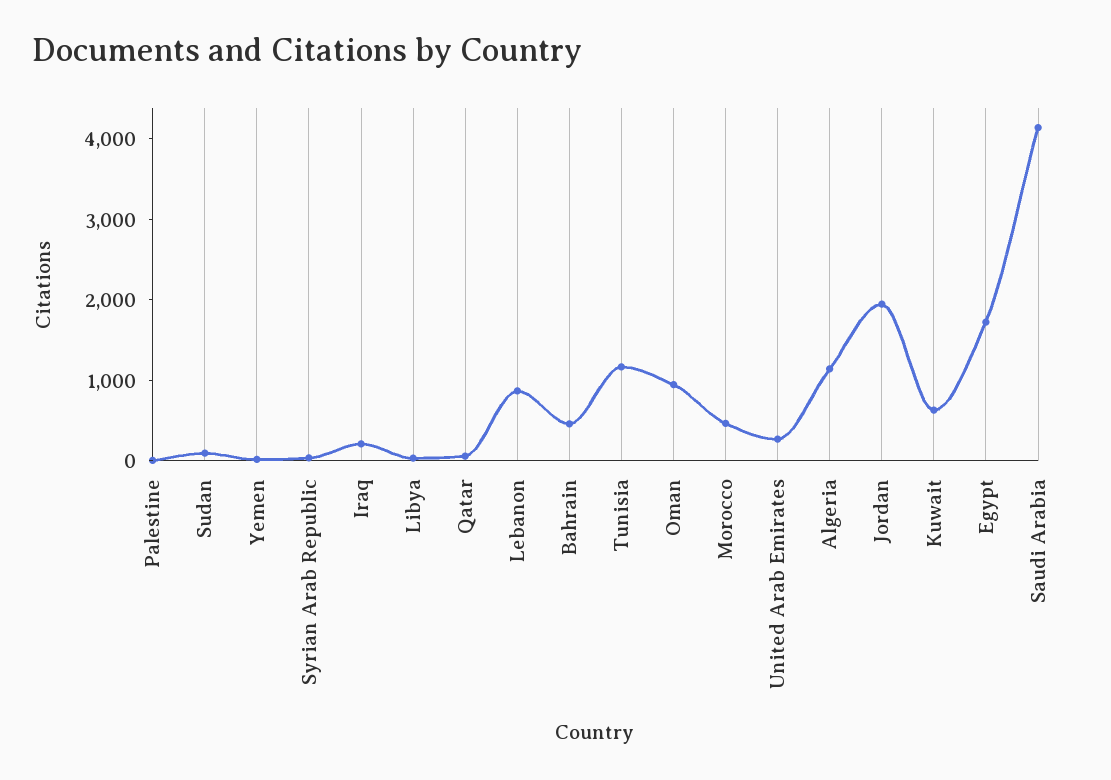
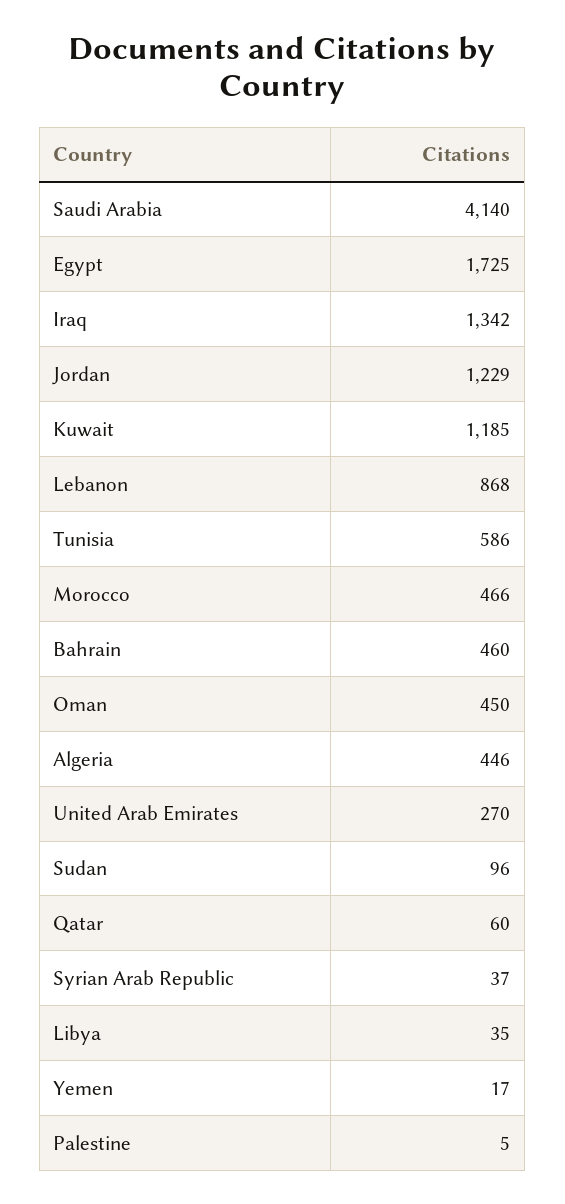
Iraq: 200 -> 1342
Tunisia: 1200 -> 586
Oman: 1000 -> 450
Algeria: 1200 -> 446
Jordan: 2000 -> 1229
Kuwait: 600 -> 1185

